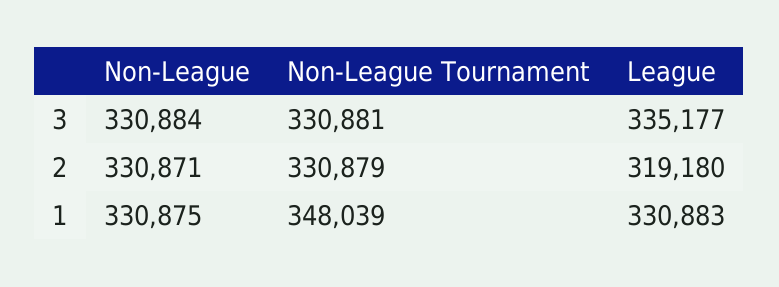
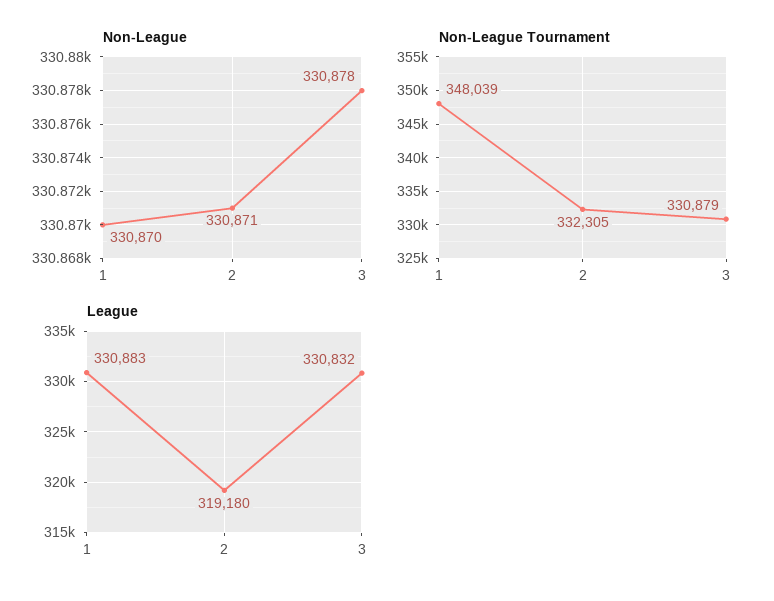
Non-League, 3: 330884 -> 330878
Non-League Tournament, 3: 330881 -> 330879
League, 3: 335177 -> 330832
Non-League Tournament, 2: 330879 -> 332305
Non-League, 1: 330875 -> 330870

